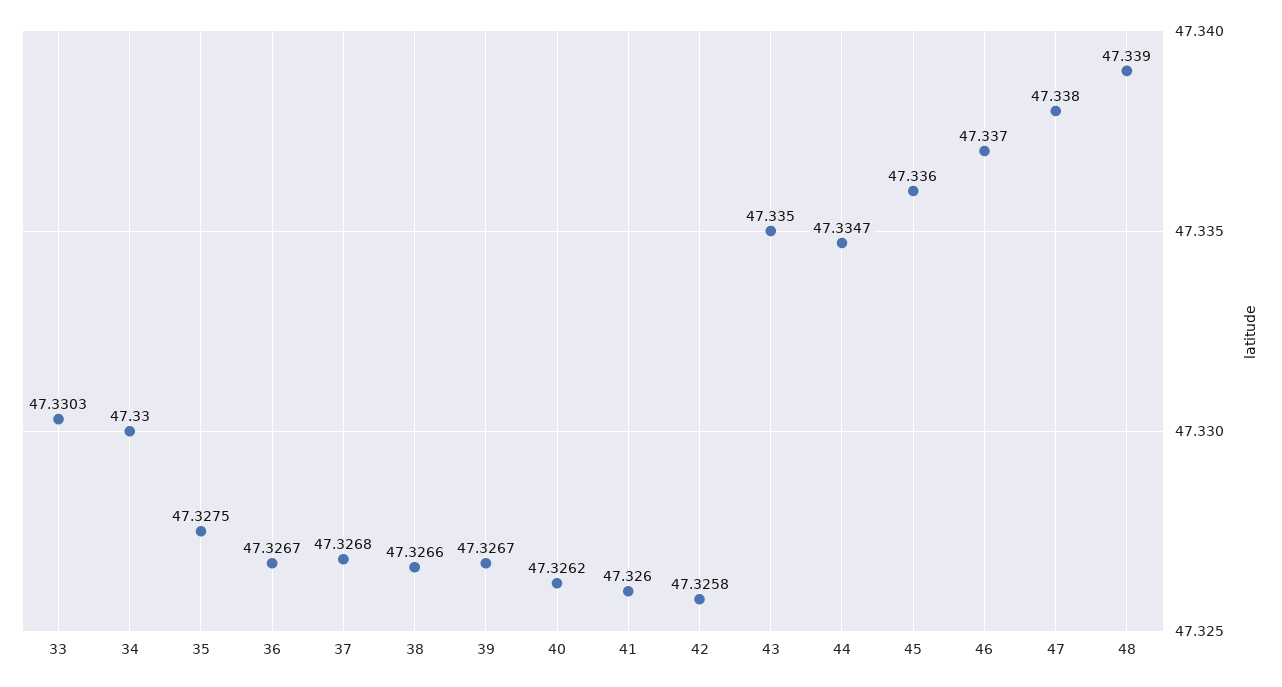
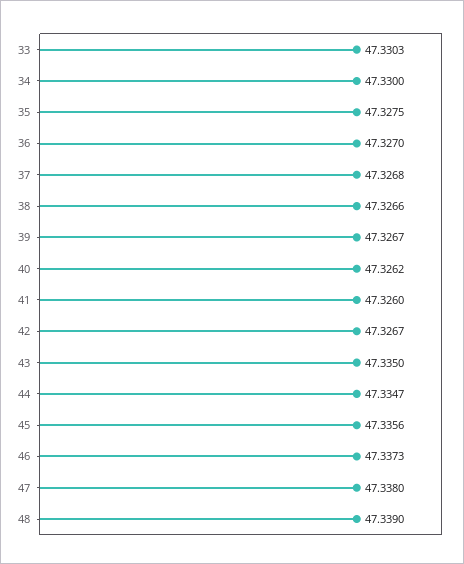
36: 47.3267 -> 47.327
42: 47.3258 -> 47.3267
45: 47.336 -> 47.3356
46: 47.337 -> 47.3373

